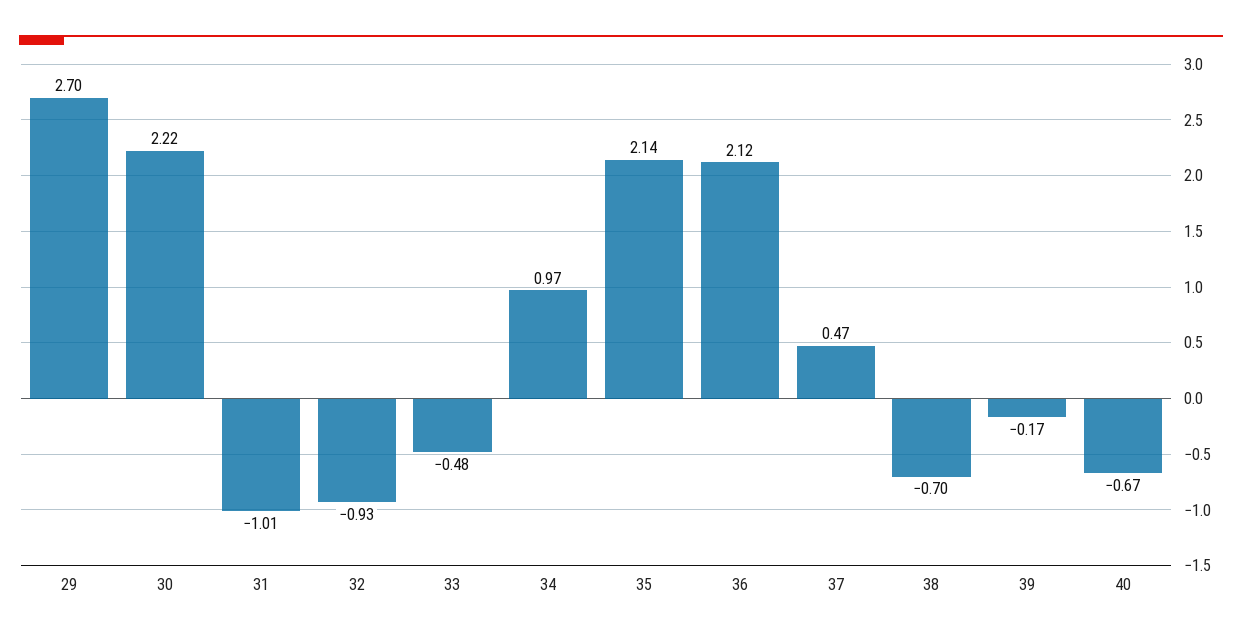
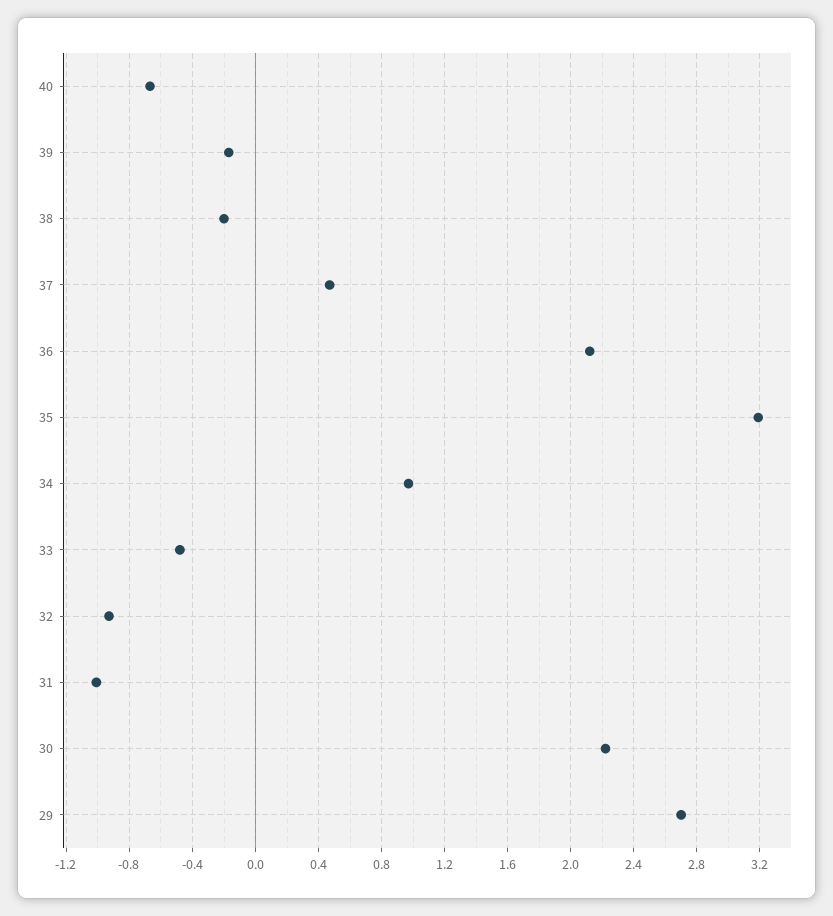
35: 2.14 -> 3.2
38: -0.7 -> -0.2

